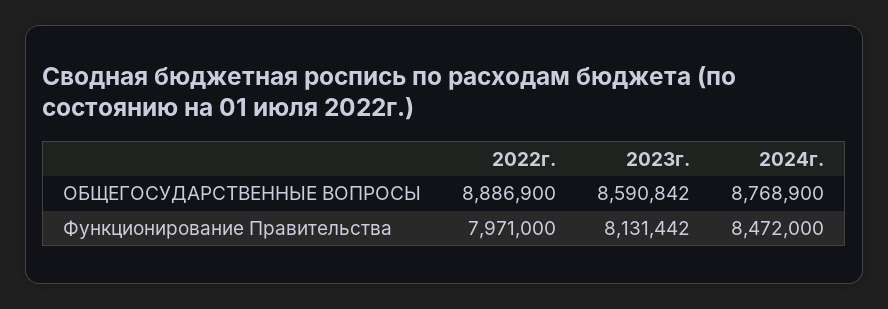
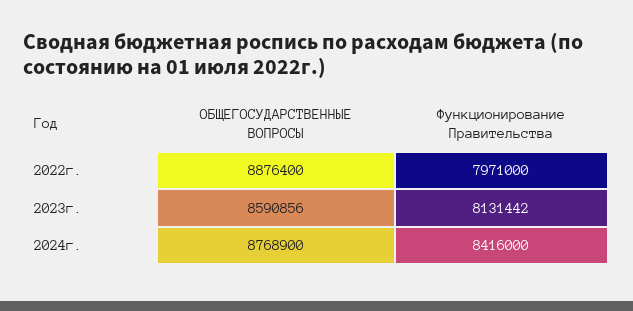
2022г., ОБЩЕГОСУДАРСТВЕННЫЕ ВОПРОСЫ: 8886900 -> 8876400
2023г., ОБЩЕГОСУДАРСТВЕННЫЕ ВОПРОСЫ: 8590842 -> 8590856
2024г., Функционирование Правительства: 8472000 -> 8416000

